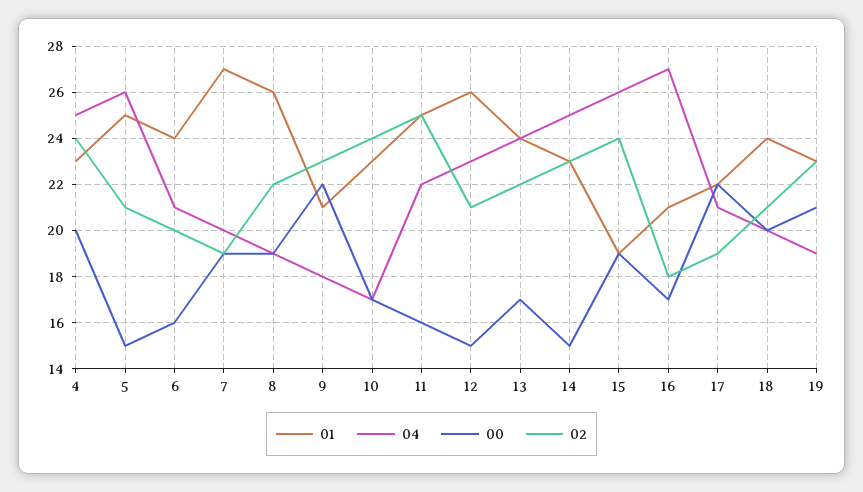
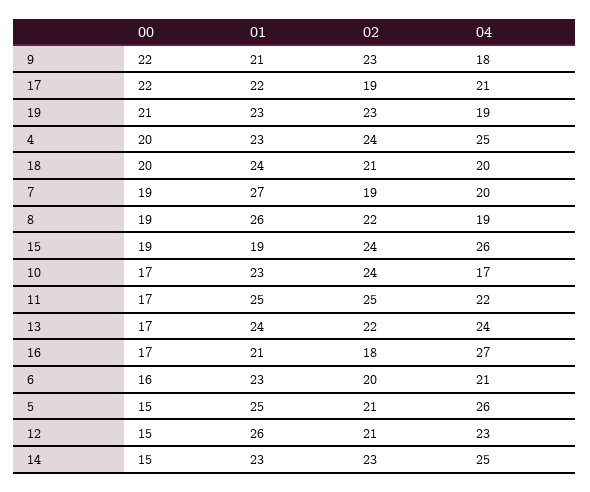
01, 6: 24 -> 23
00, 11: 16 -> 17

